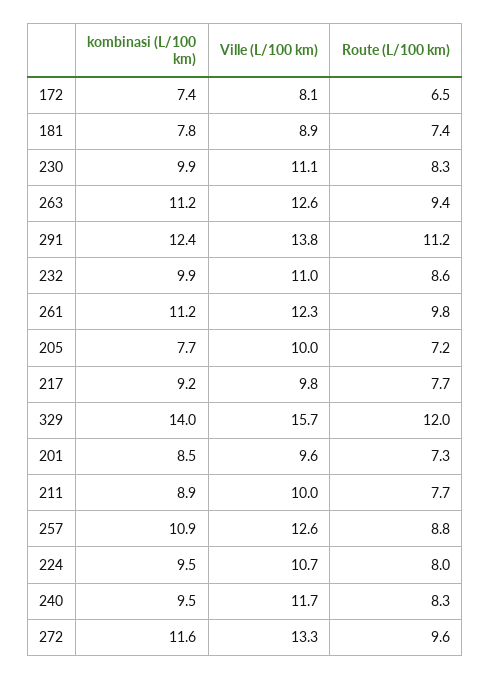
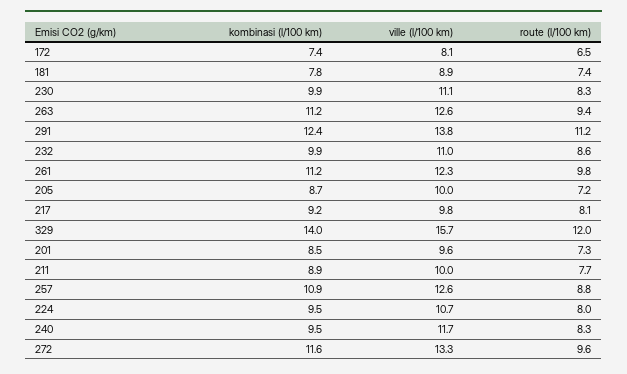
kombinasi (L/100 km), 205: 7.7 -> 8.7
Route (L/100 km), 217: 7.7 -> 8.1

